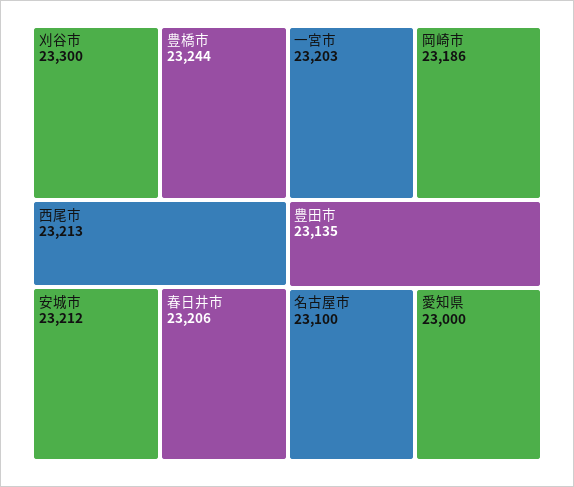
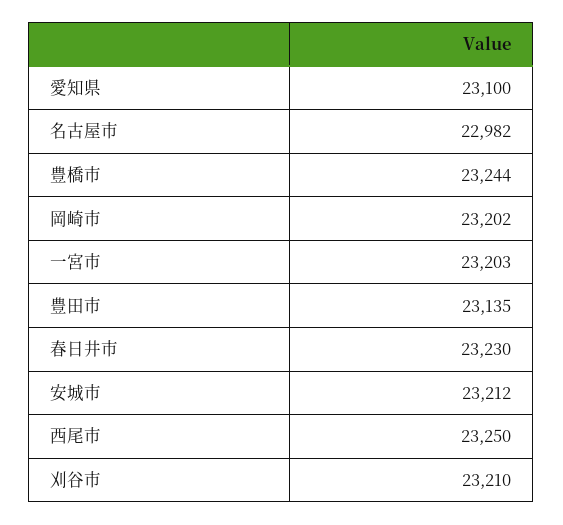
刈谷市: 23300 -> 23210
西尾市: 23213 -> 23250
春日井市: 23206 -> 23230
岡崎市: 23186 -> 23202
名古屋市: 23100 -> 22982
愛知県: 23000 -> 23100

